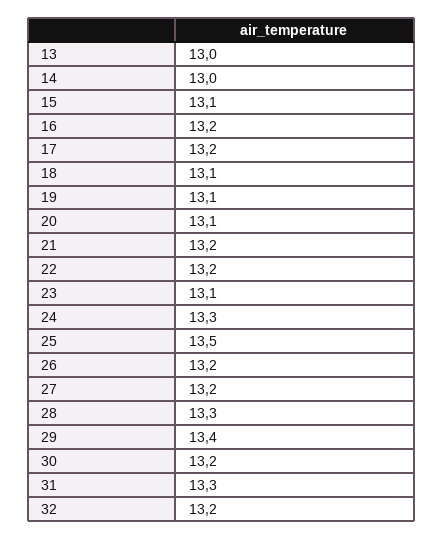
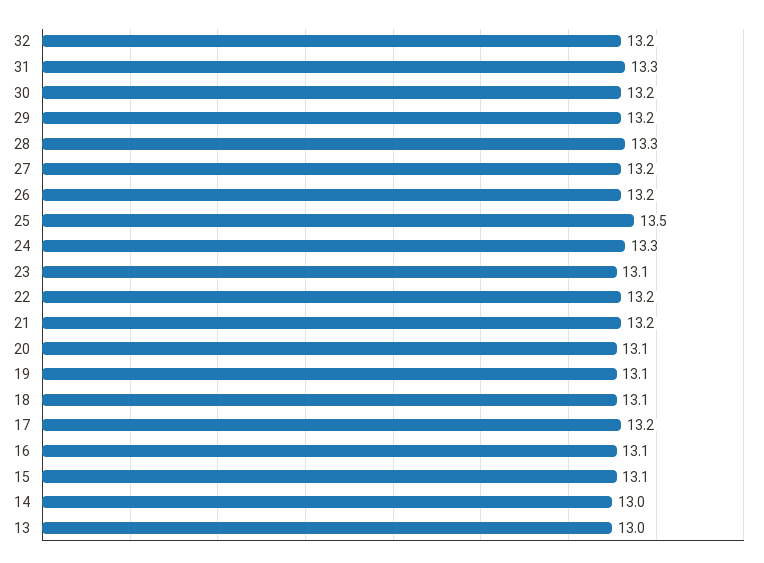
16: 13.2 -> 13.1
29: 13.4 -> 13.2

